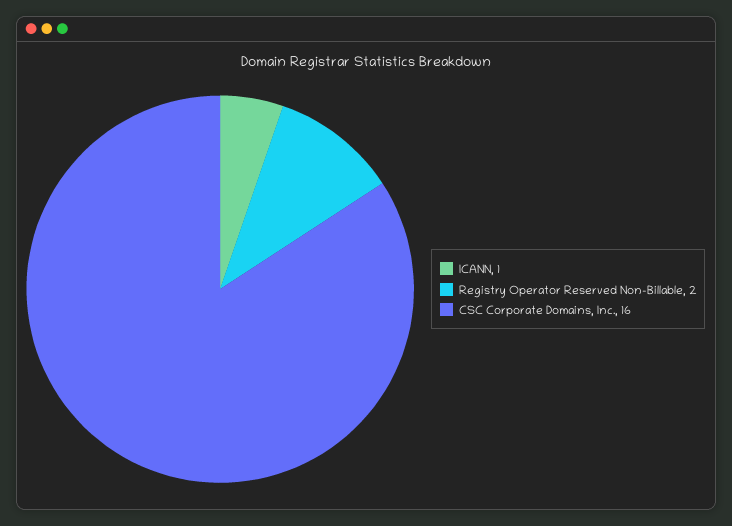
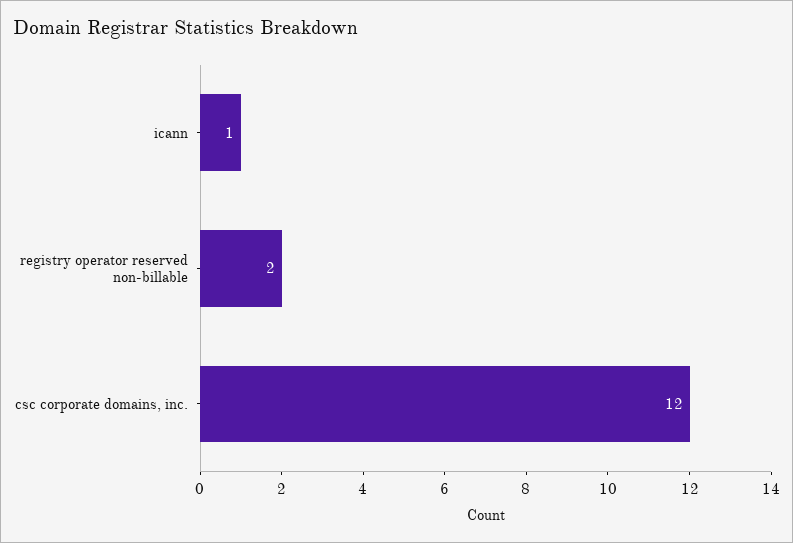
CSC Corporate Domains, Inc.: 16 -> 12

